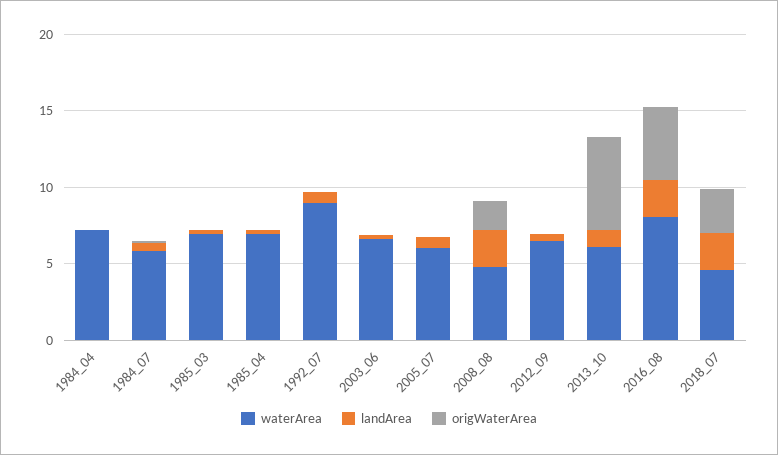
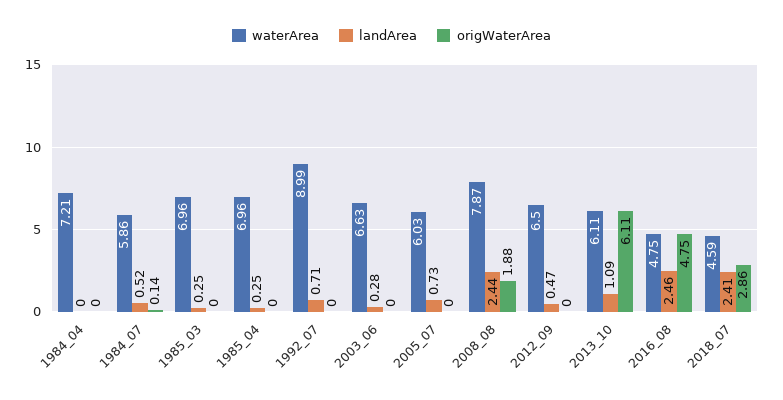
waterArea, 2008_08: 5 -> 7.87
waterArea, 2016_08: 8 -> 4.75

